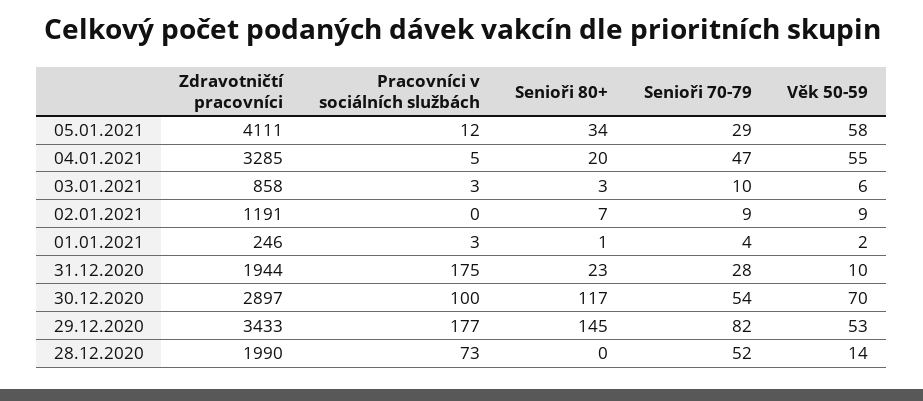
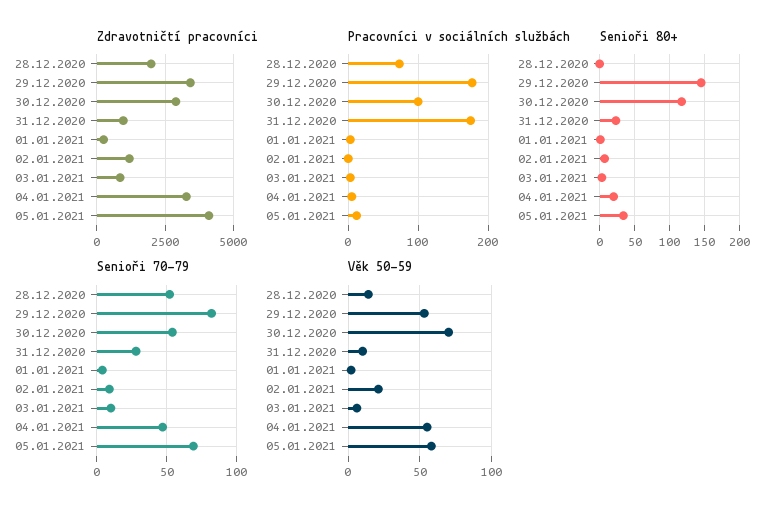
Senioři 70-79, 05.01.2021: 29 -> 70
Věk 50-59, 02.01.2021: 9 -> 20
Zdravotničtí pracovníci, 31.12.2020: 1944 -> 1000

